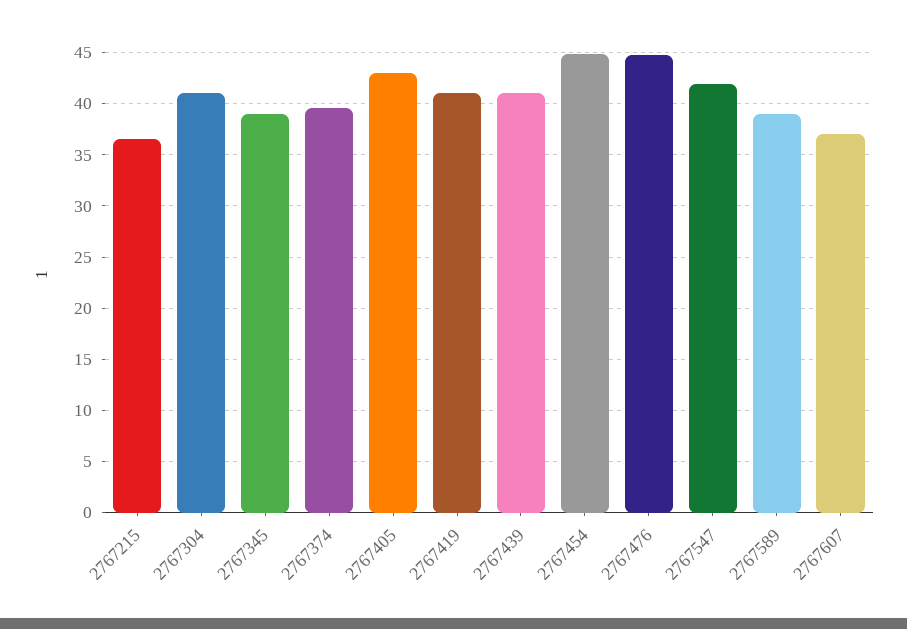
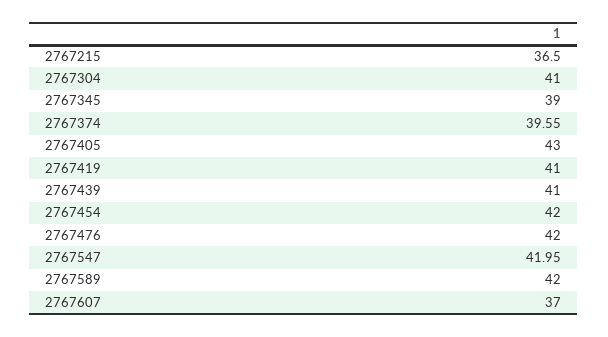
2767454: 45 -> 42
2767476: 45 -> 42
2767589: 39 -> 42

